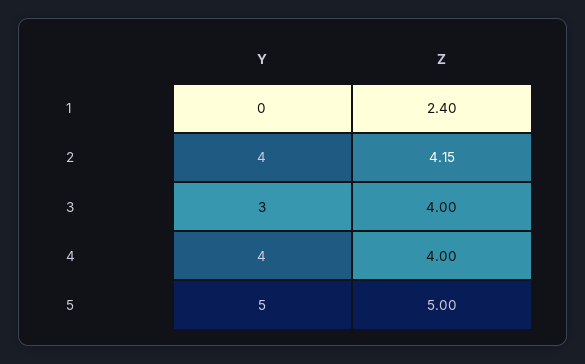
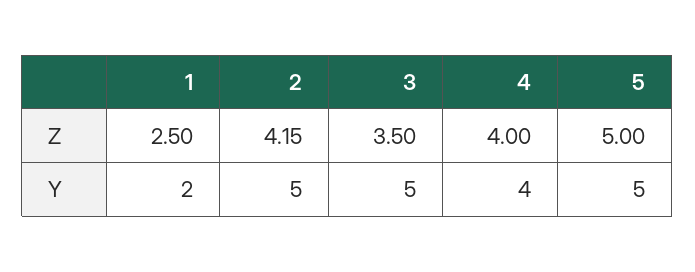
Y, 1: 0 -> 2
Z, 1: 2.4 -> 2.5
Y, 2: 4 -> 5
Y, 3: 3 -> 5
Z, 3: 4 -> 3.5

